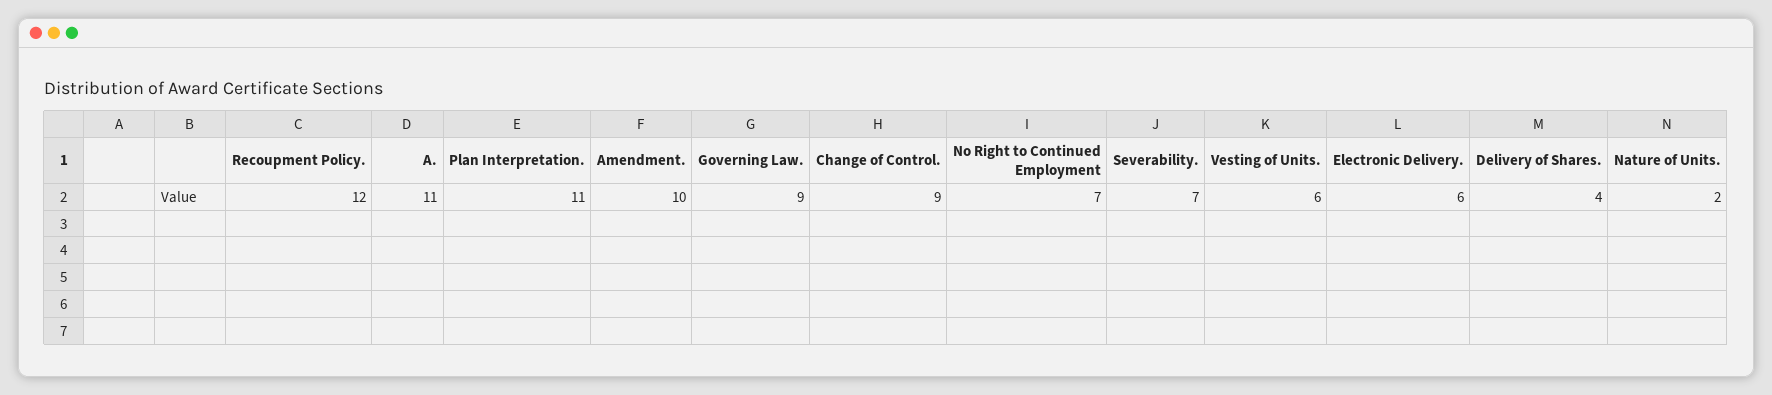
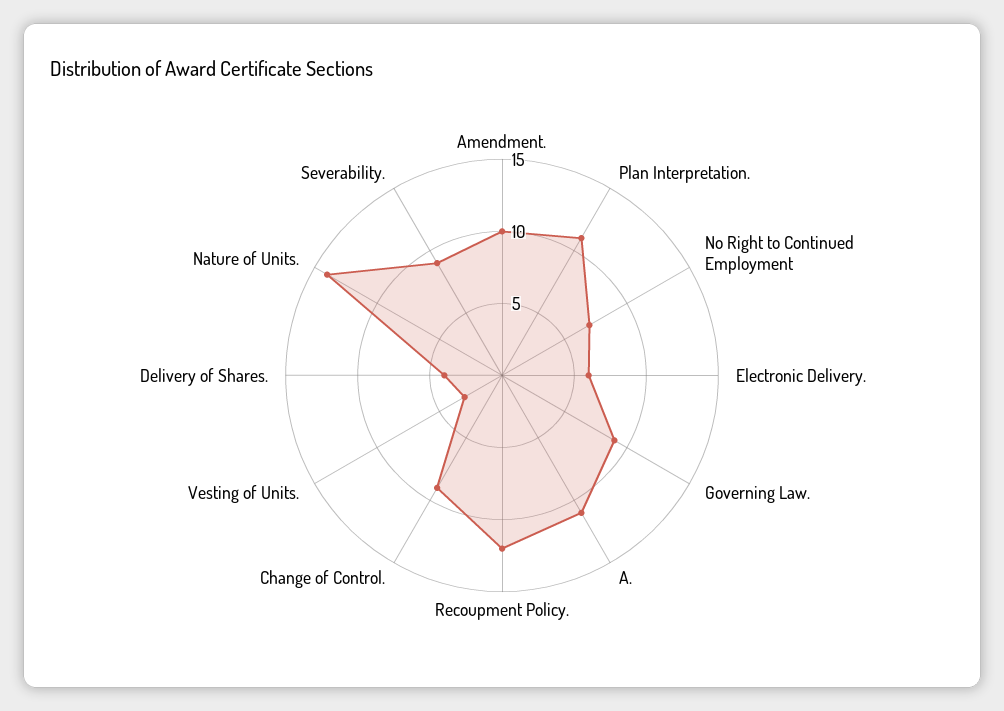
Severability.: 7 -> 9
Vesting of Units.: 6 -> 3
Nature of Units.: 2 -> 14

